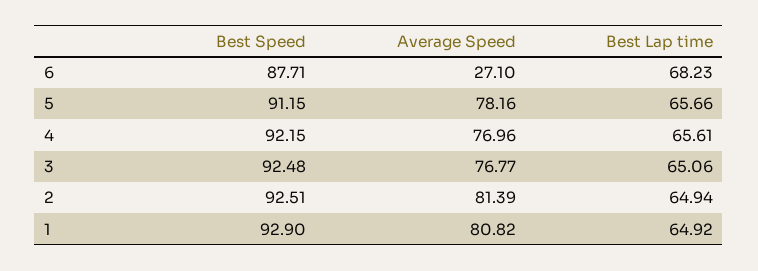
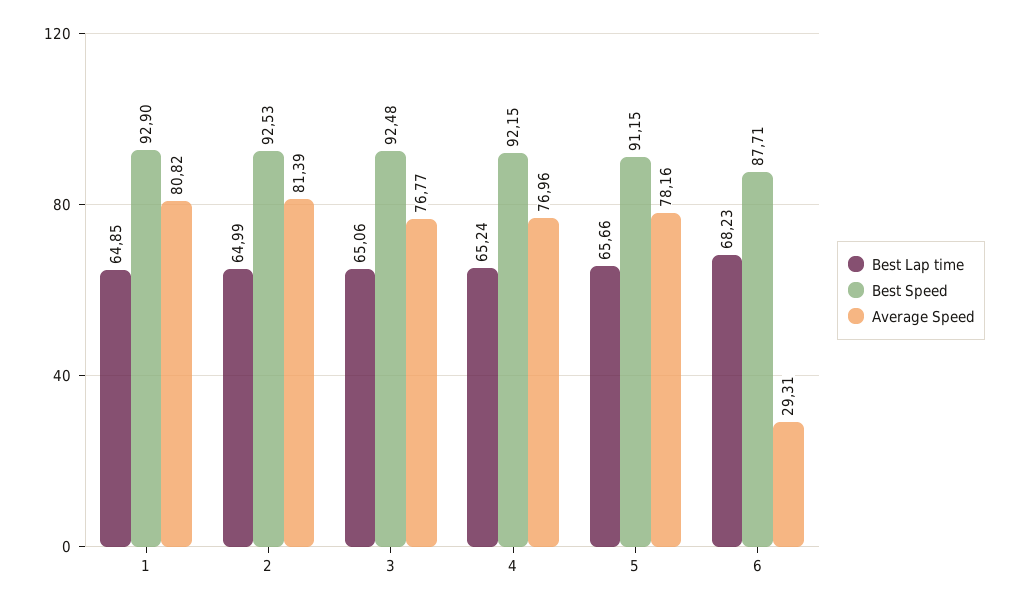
Average Speed, 6: 27.1 -> 29.31
Best Lap time, 4: 65.61 -> 65.24
Best Speed, 2: 92.51 -> 92.53
Best Lap time, 2: 64.94 -> 64.99
Best Lap time, 1: 64.92 -> 64.85

